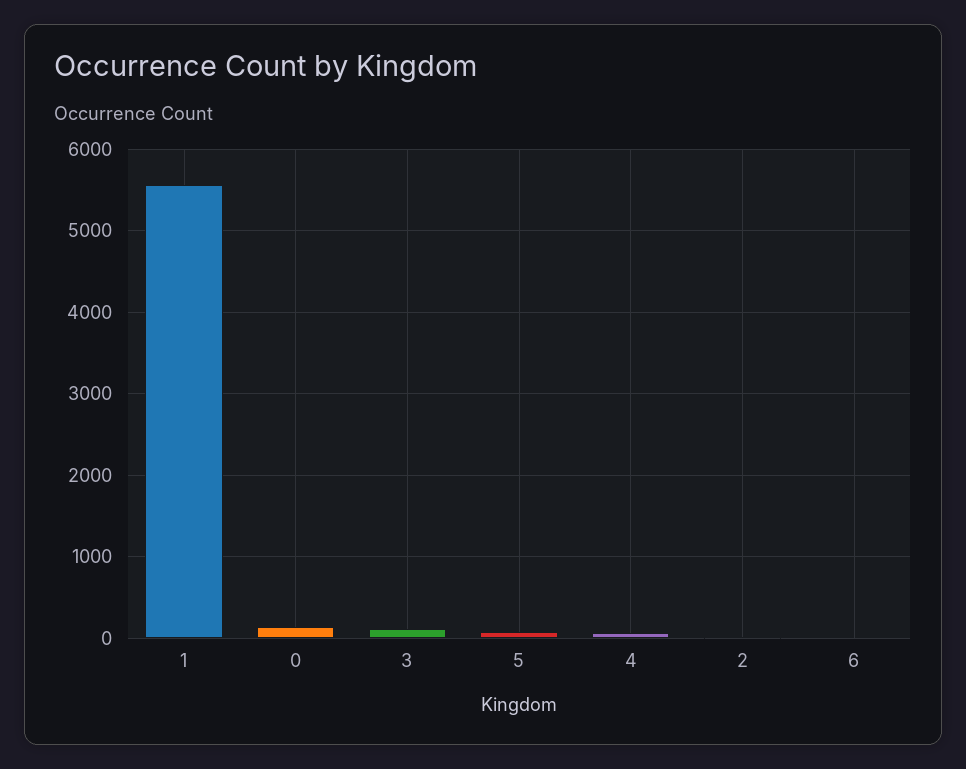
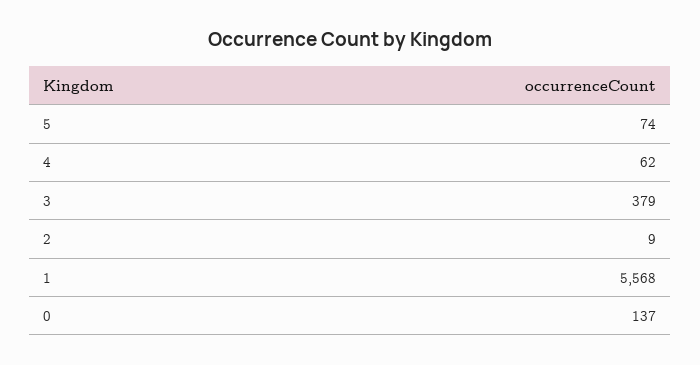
3: 100 -> 379
6: 0 -> none

